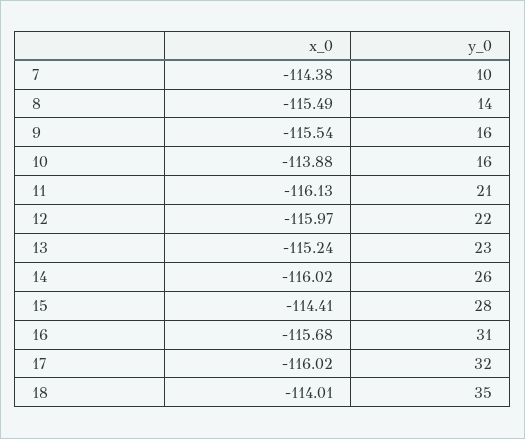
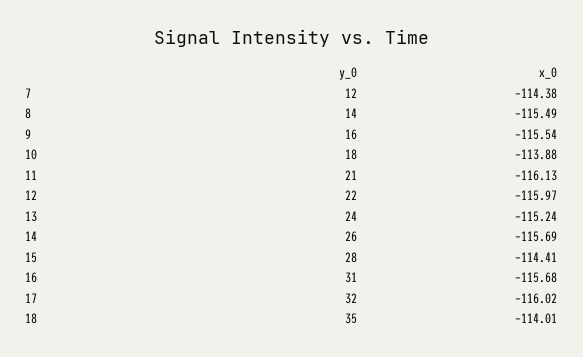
y_0, 7: 10 -> 12
y_0, 10: 16 -> 18
y_0, 13: 23 -> 24
x_0, 14: -116.02 -> -115.69

